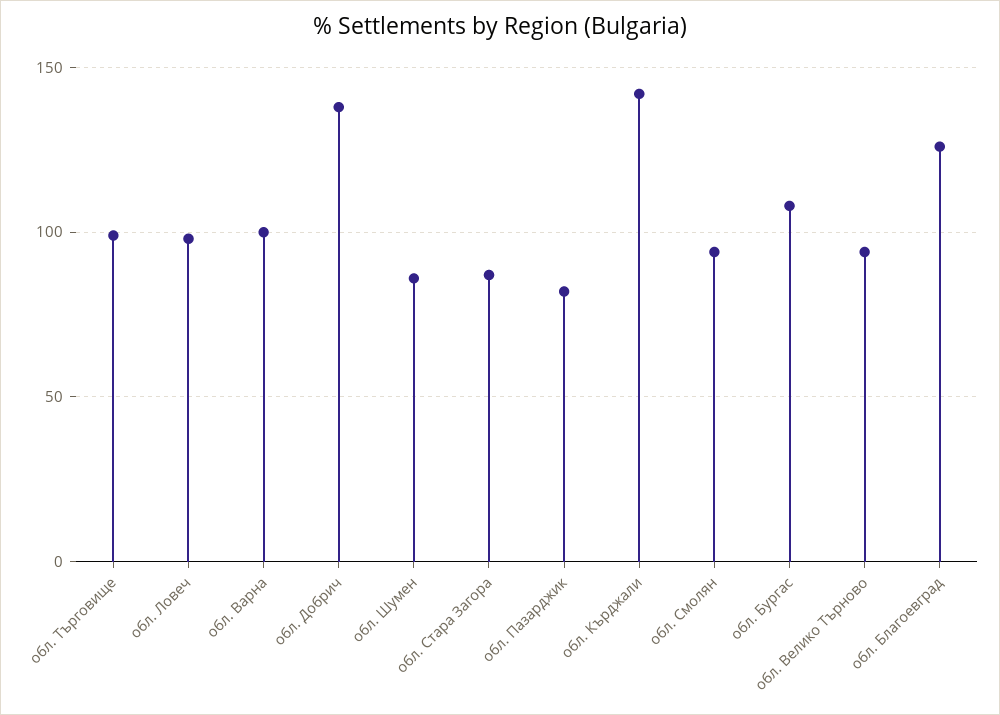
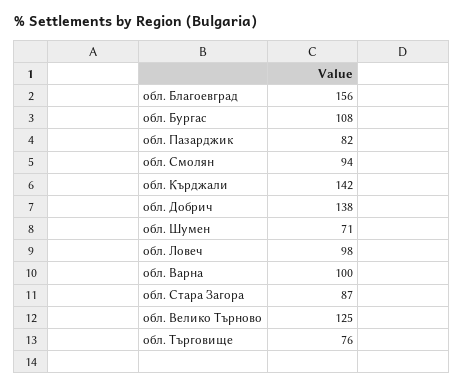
обл. Търговище: 100 -> 76
обл. Шумен: 85 -> 71
обл. Велико Търново: 95 -> 125
обл. Благоевград: 125 -> 156

